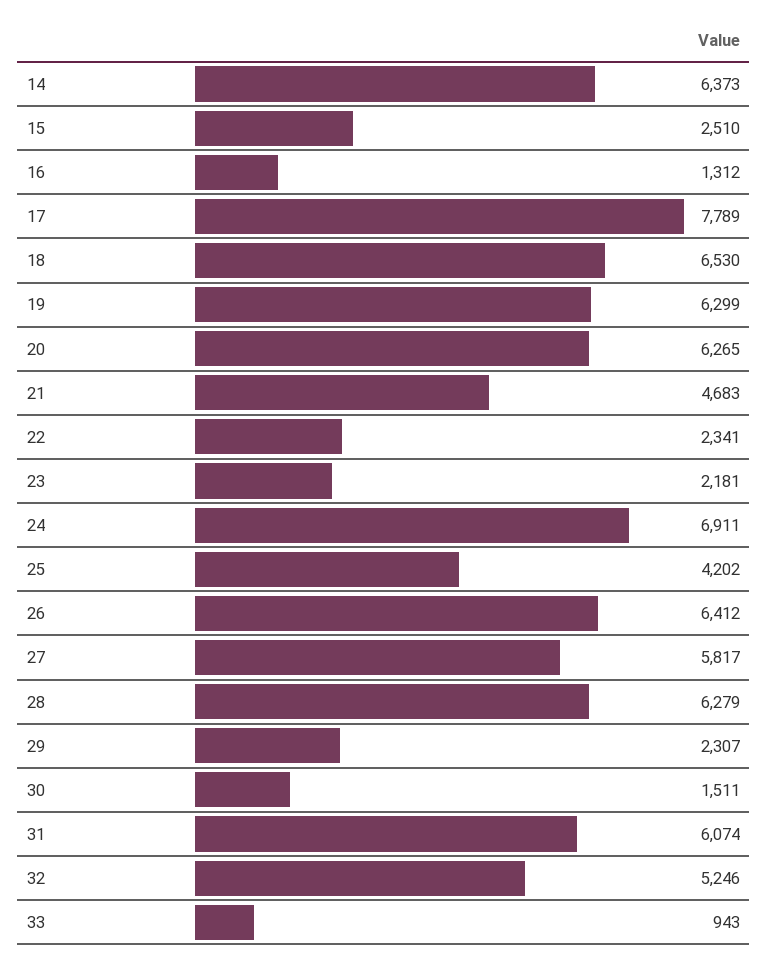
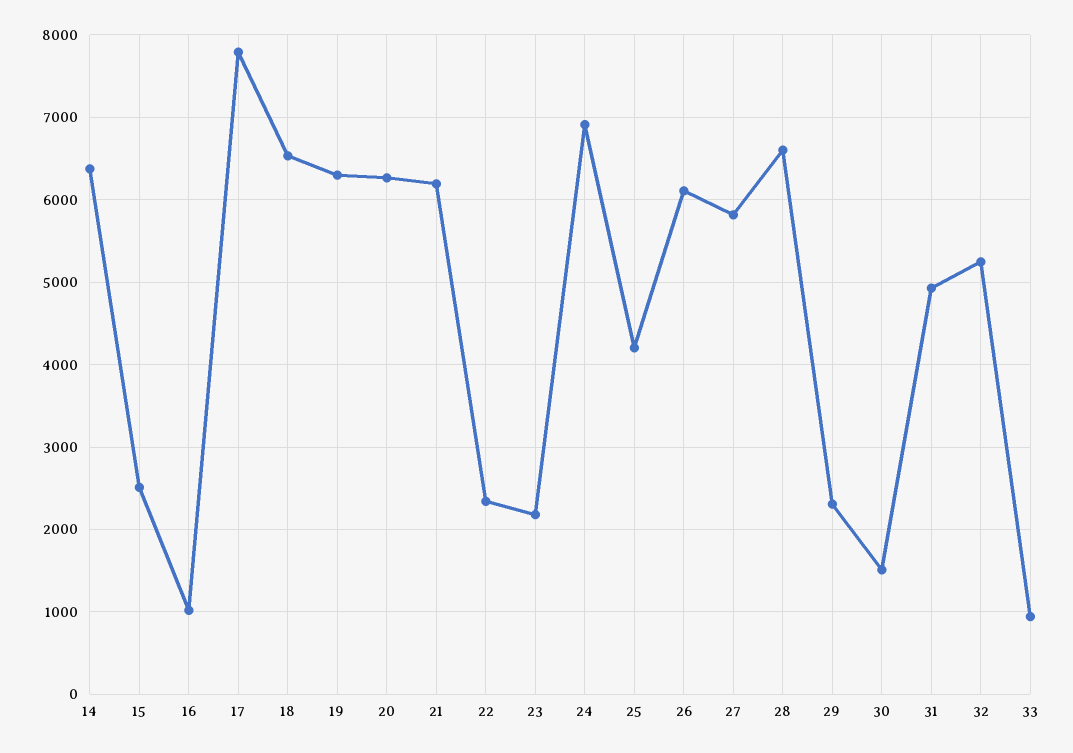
16: 1312 -> 1000
21: 4683 -> 6200
26: 6412 -> 6100
28: 6279 -> 6600
31: 6074 -> 4900

